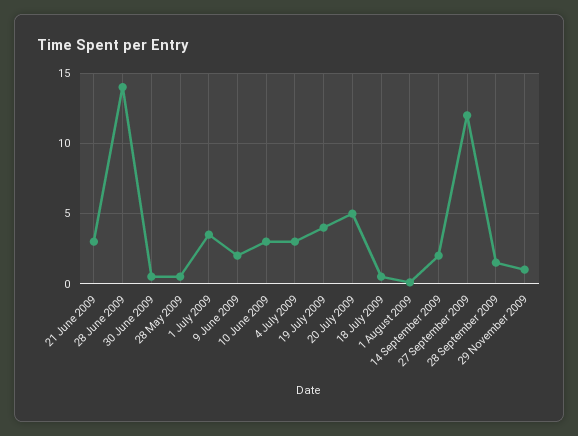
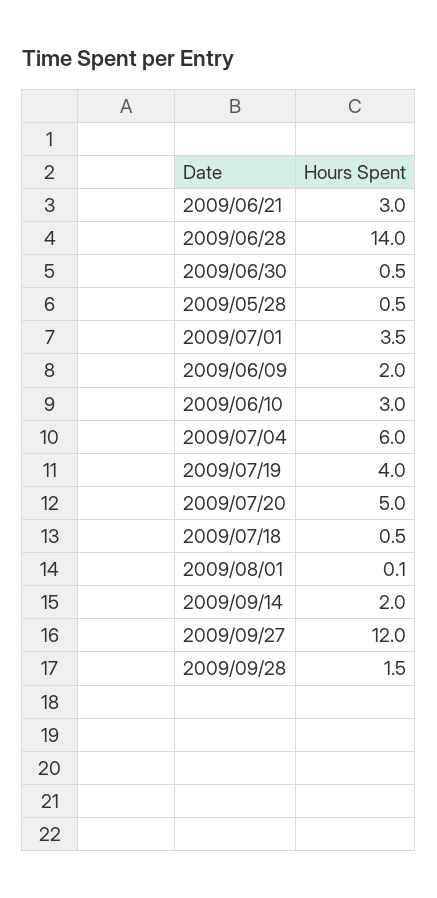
4 July 2009: 3 -> 6
29 November 2009: 1 -> none

